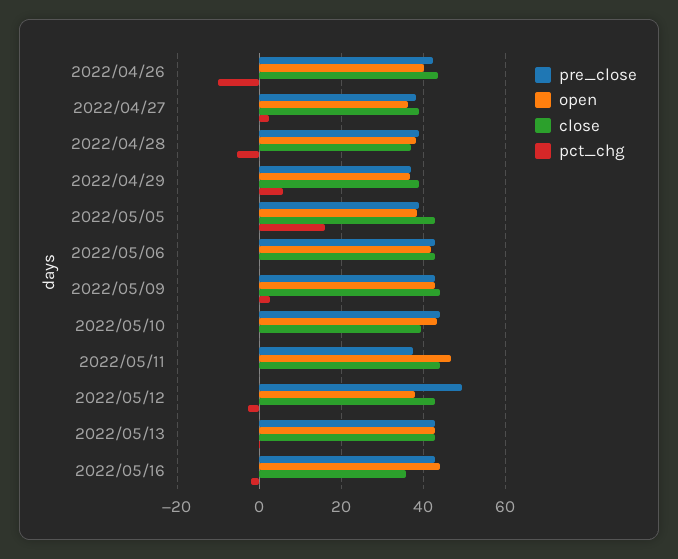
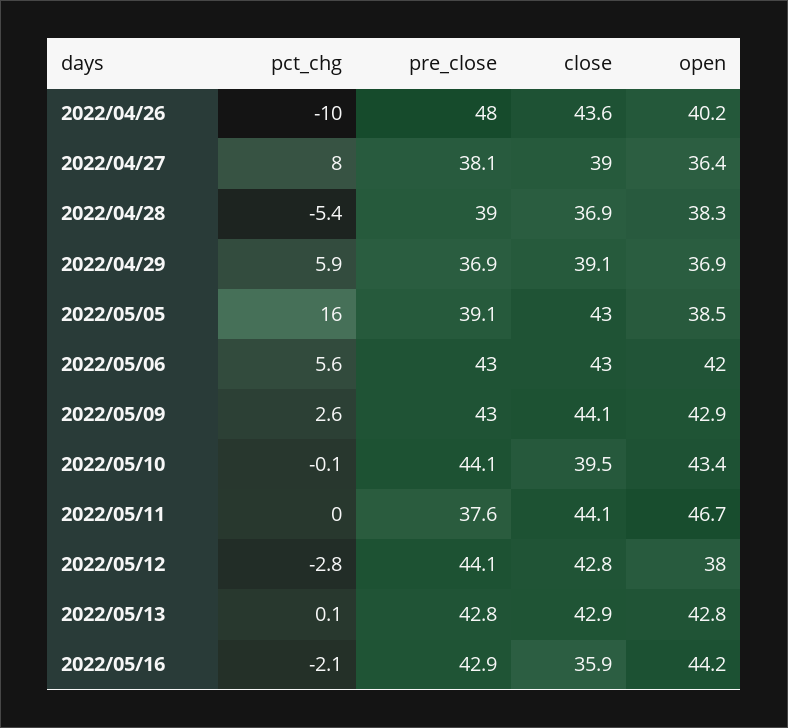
pre_close, 2022/04/26: 42 -> 48
pct_chg, 2022/04/27: 2 -> 8
pct_chg, 2022/05/06: 0 -> 5.6
pre_close, 2022/05/12: 50 -> 44.1

